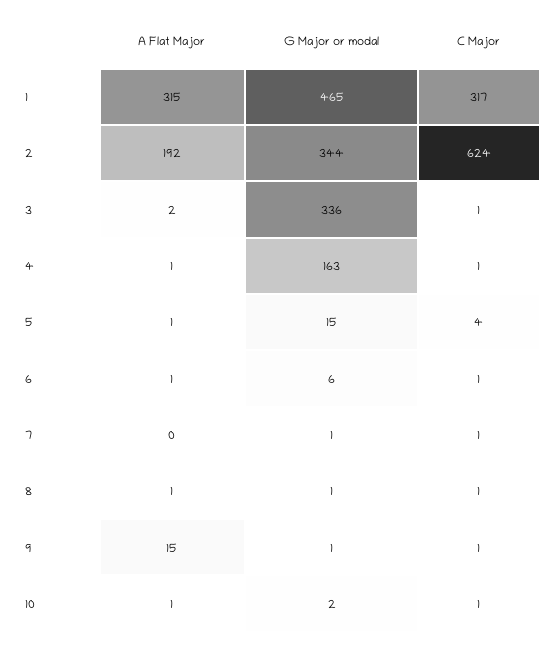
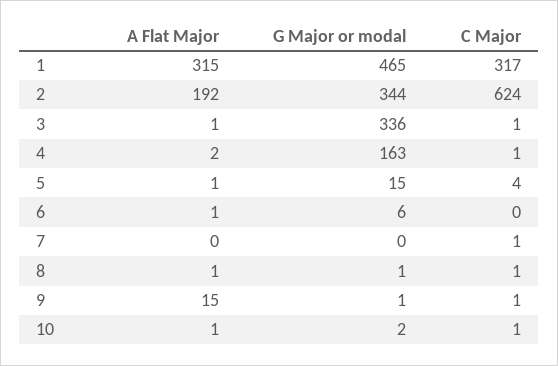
A Flat Major, 3: 2 -> 1
A Flat Major, 4: 1 -> 2
C Major, 6: 1 -> 0
G Major or modal, 7: 1 -> 0

